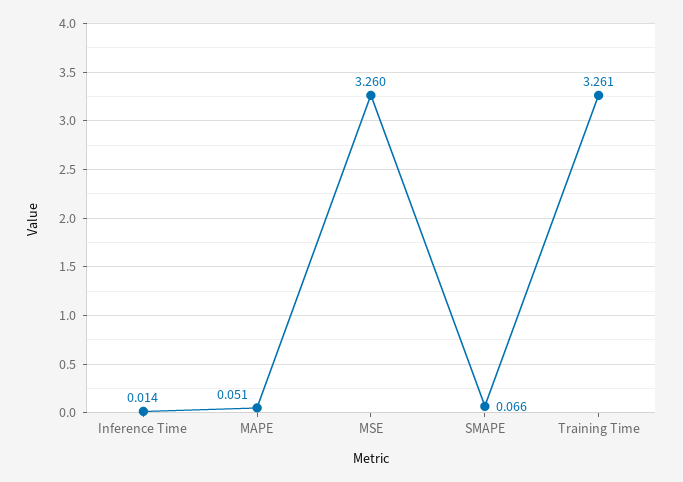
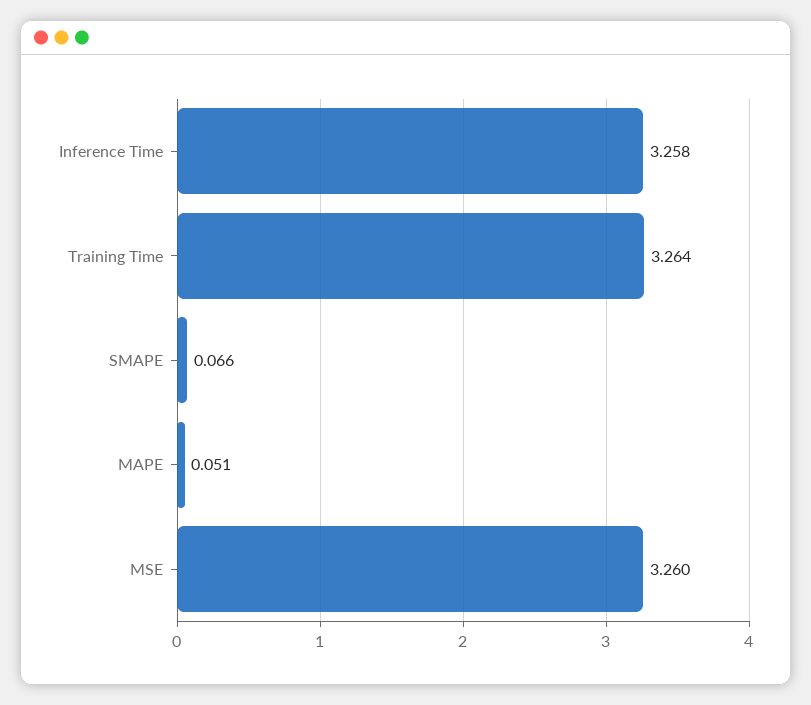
Inference Time: 0.014 -> 3.258
Training Time: 3.261 -> 3.264

